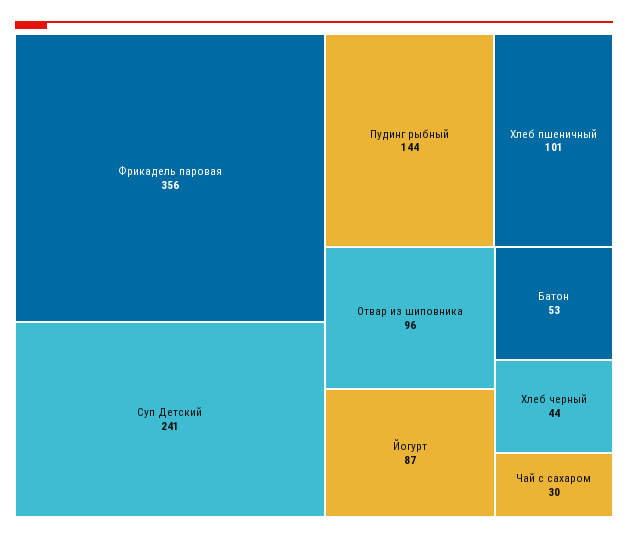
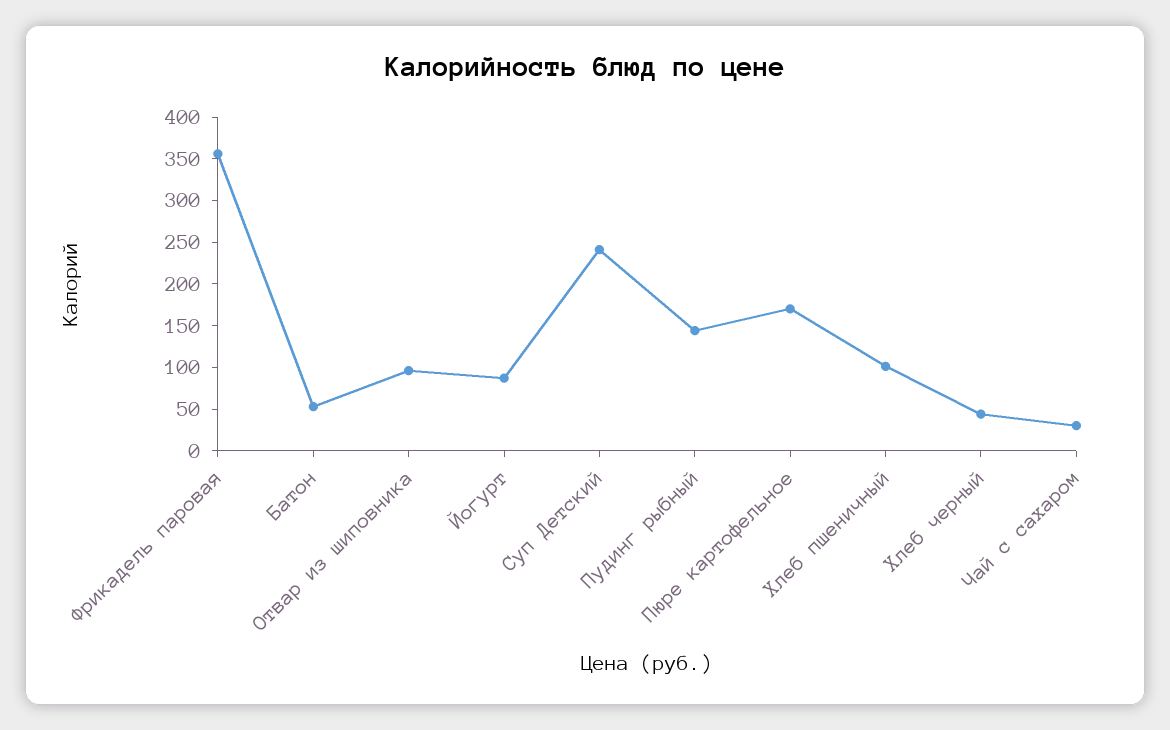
Пюре картофельное: none -> 170

